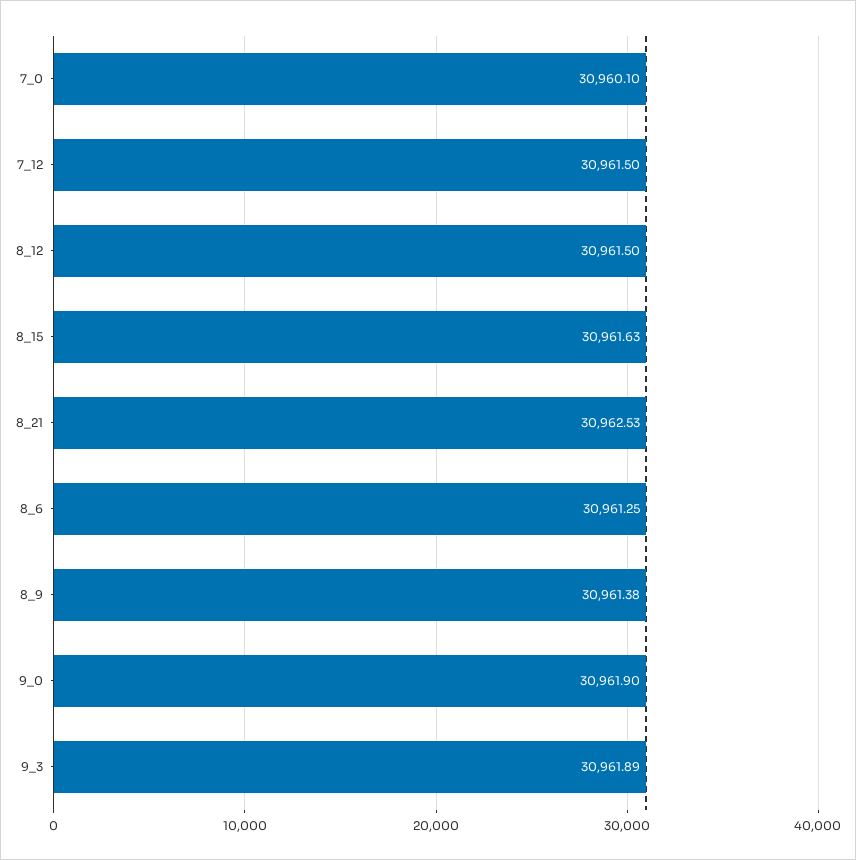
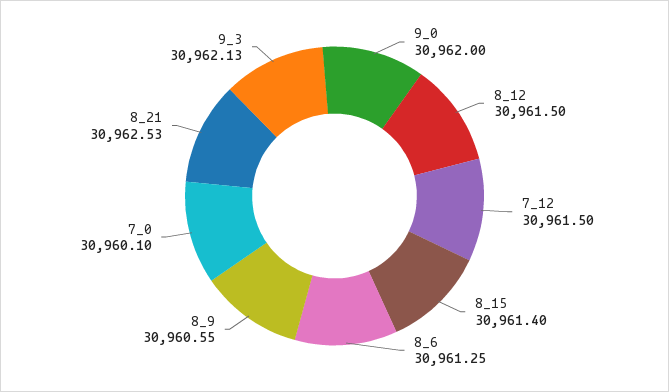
8_15: 30961.63 -> 30961.4
8_9: 30961.38 -> 30960.55
9_0: 30961.9 -> 30962
9_3: 30961.89 -> 30962.13

